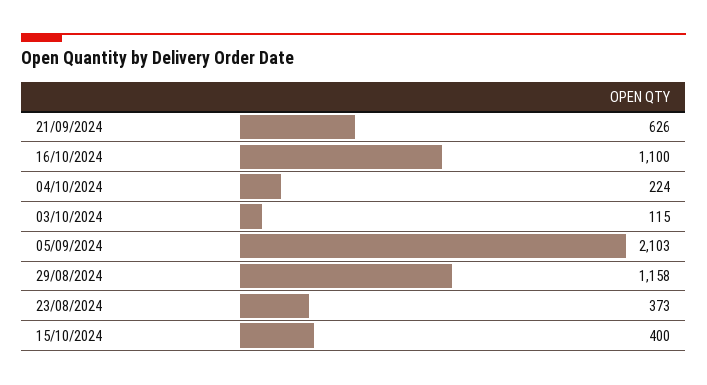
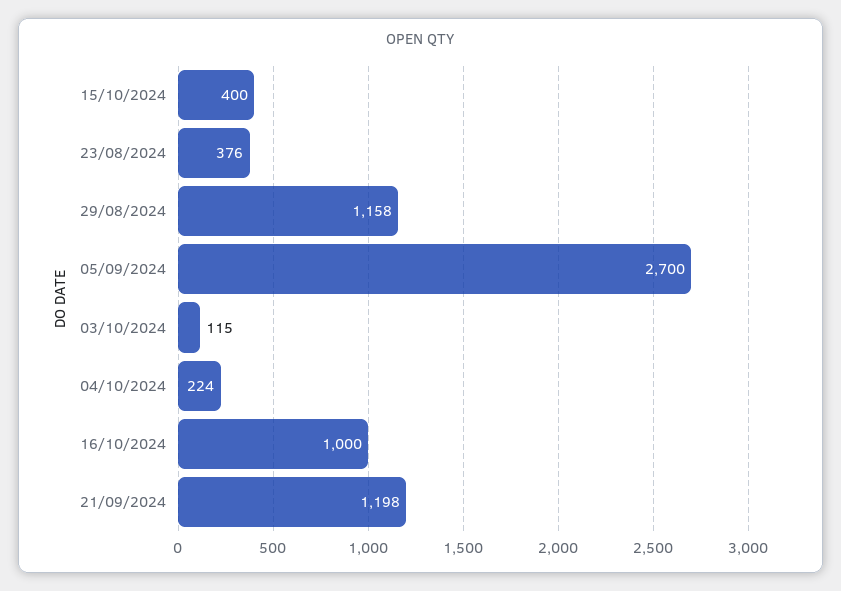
21/09/2024: 626 -> 1198
16/10/2024: 1100 -> 1000
05/09/2024: 2103 -> 2700
23/08/2024: 373 -> 376

